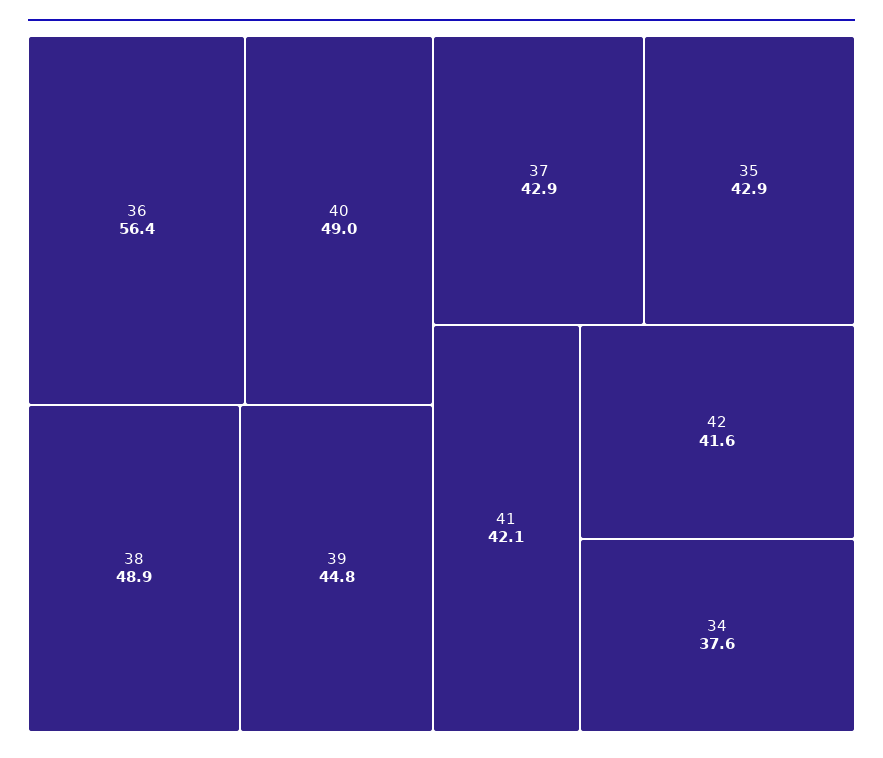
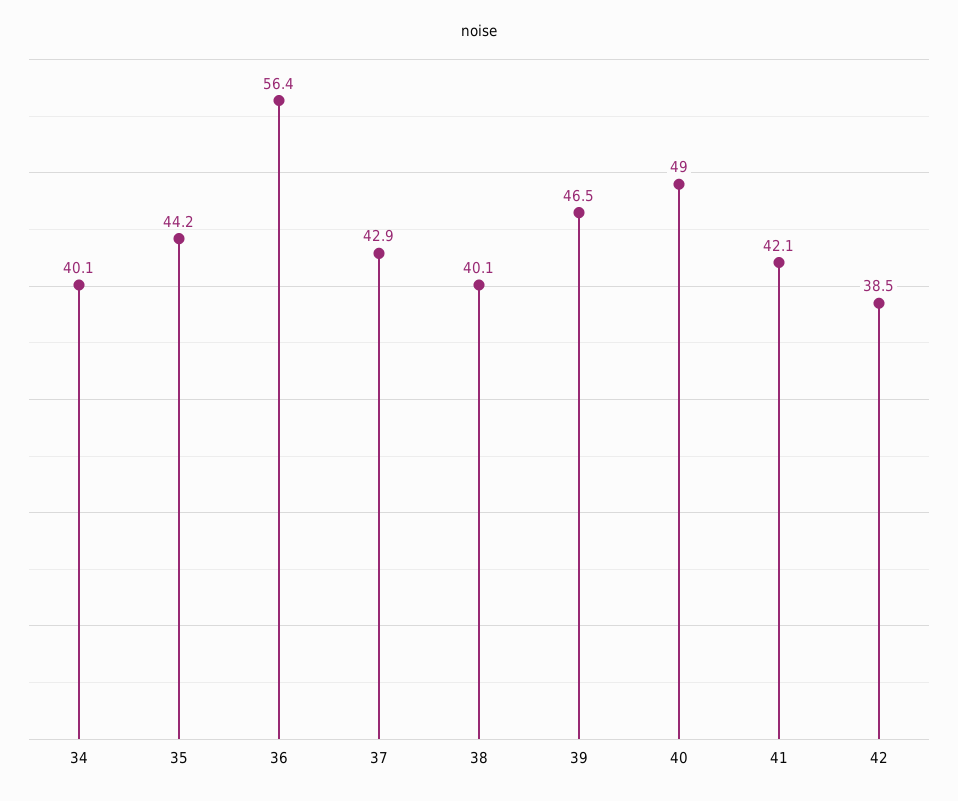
38: 48.9 -> 40.1
39: 44.8 -> 46.5
35: 42.9 -> 44.2
42: 41.6 -> 38.5
34: 37.6 -> 40.1

